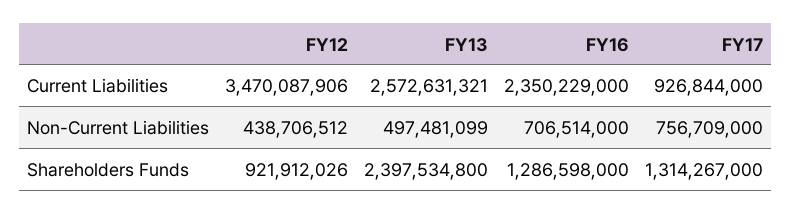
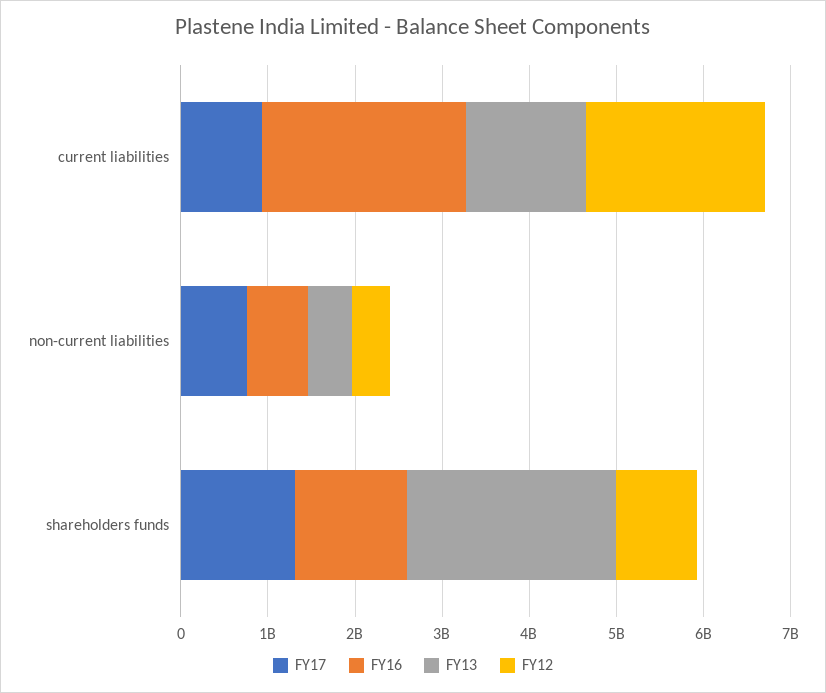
FY12, Current Liabilities: 3470087906 -> 2000000000
FY13, Current Liabilities: 2572631321 -> 1400000000

